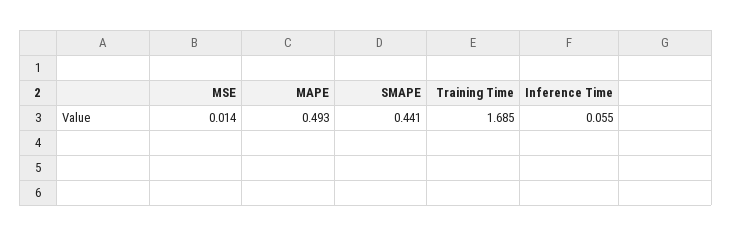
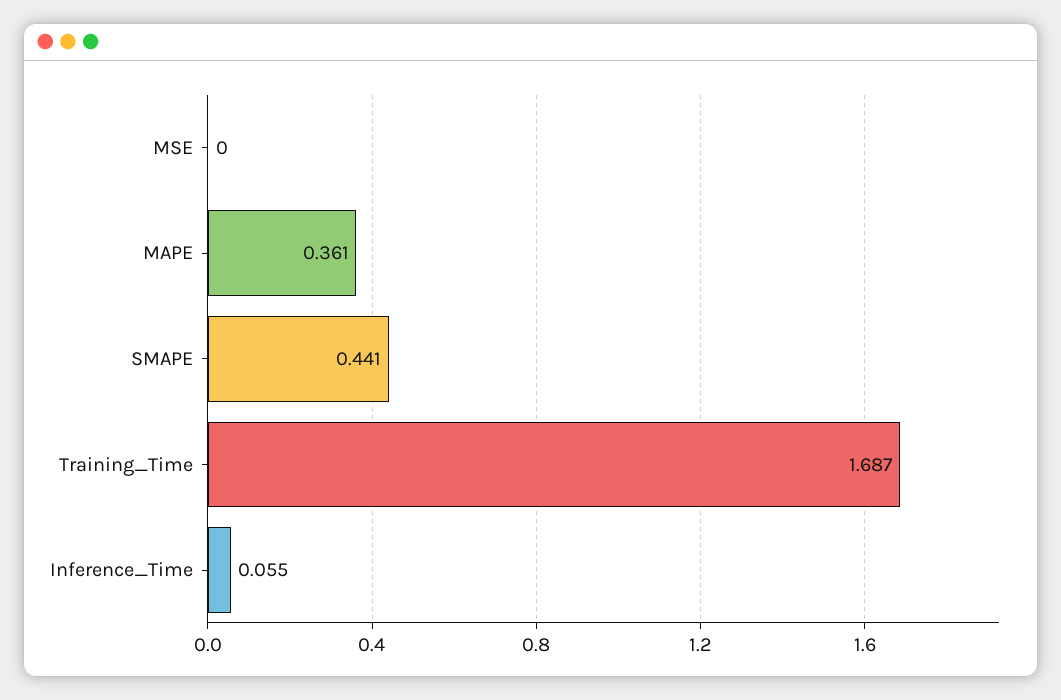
MSE: 0.014 -> 0
MAPE: 0.493 -> 0.361
Training Time: 1.685 -> 1.687

